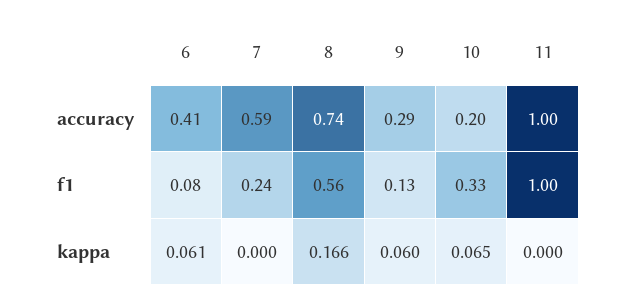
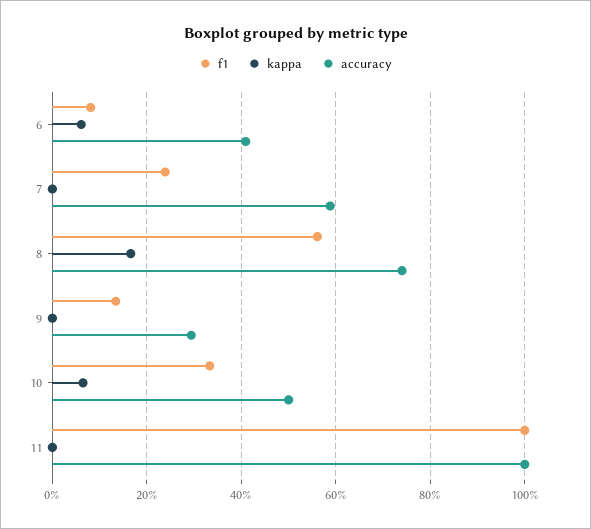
accuracy, 10: 0.2 -> 0.5
kappa, 9: 0.06 -> 0

